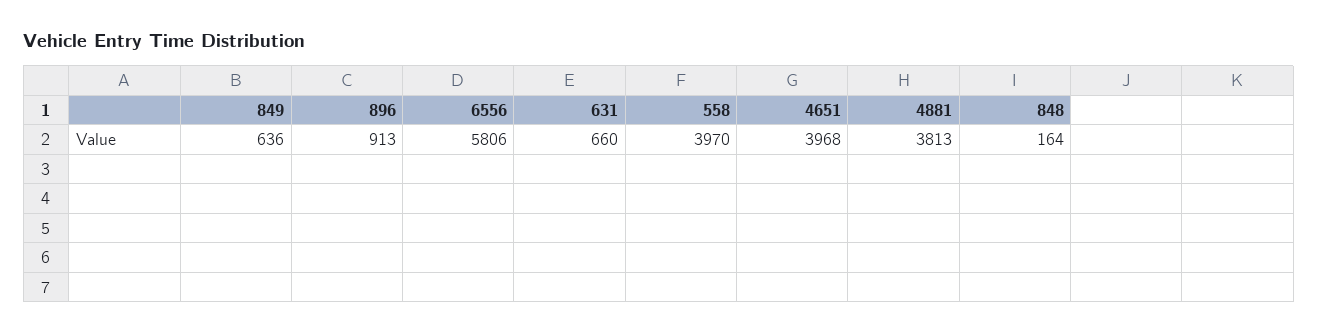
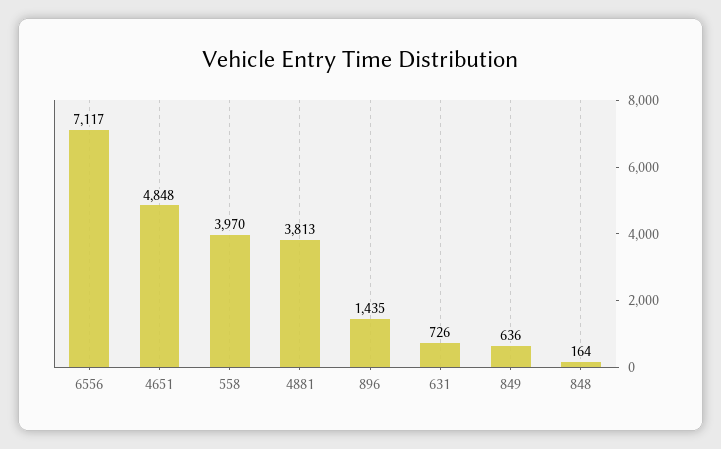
896: 913 -> 1435
6556: 5806 -> 7117
631: 660 -> 726
4651: 3968 -> 4848

